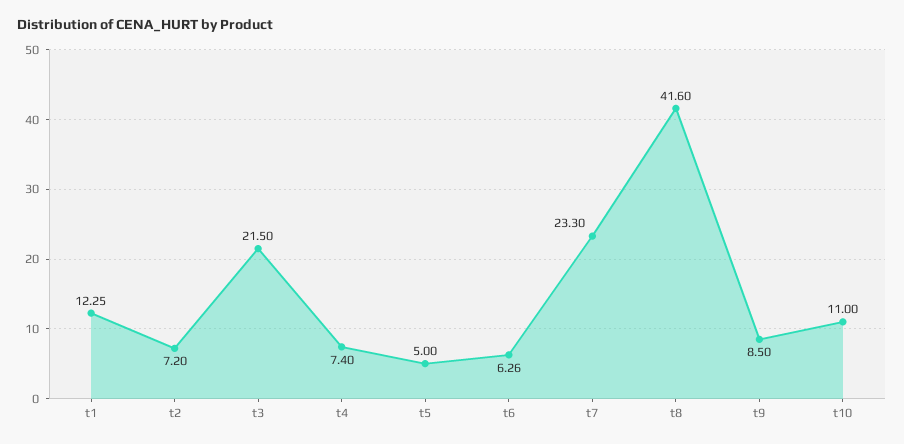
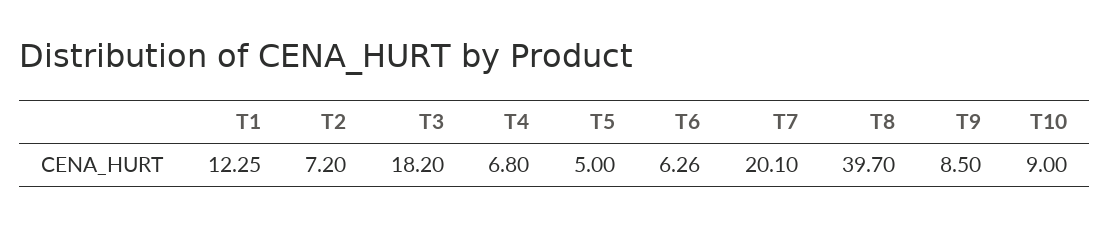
t3: 21.5 -> 18.2
t4: 7.4 -> 6.8
t7: 23.3 -> 20.1
t8: 41.6 -> 39.7
t10: 11 -> 9

